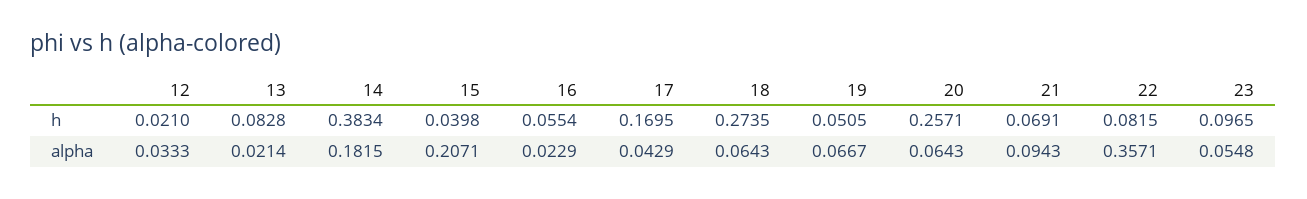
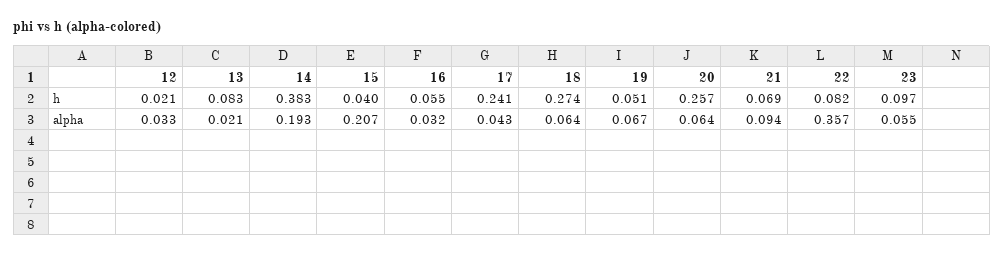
17, h: 0.1695 -> 0.241
14, alpha: 0.1815 -> 0.193
16, alpha: 0.0229 -> 0.032

